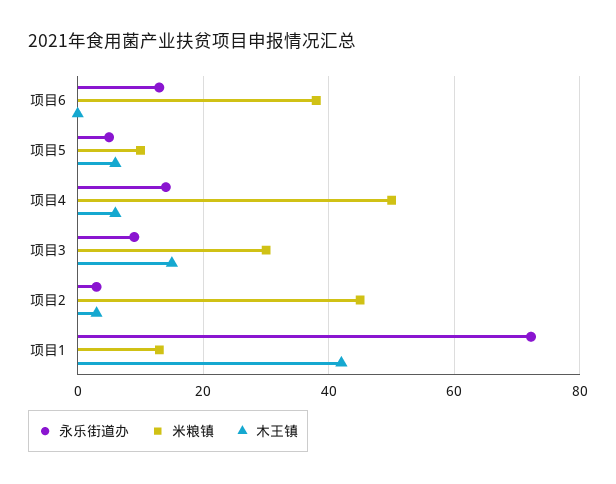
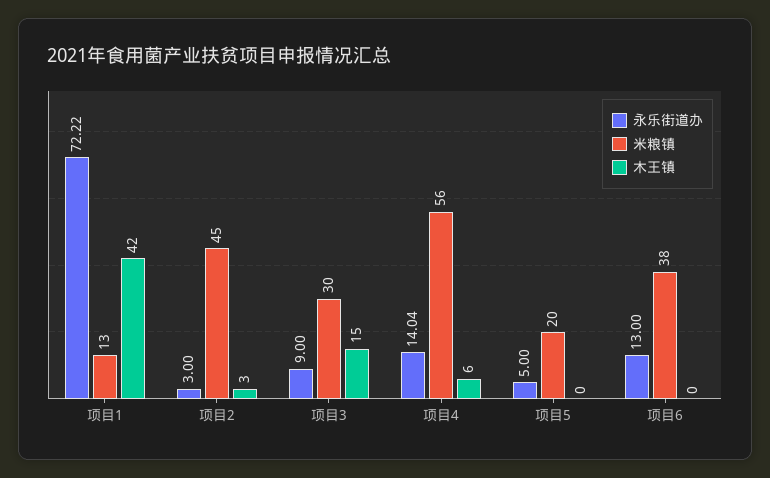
米粮镇, 项目5: 10 -> 20
木王镇, 项目5: 6 -> 0
米粮镇, 项目4: 50 -> 56

